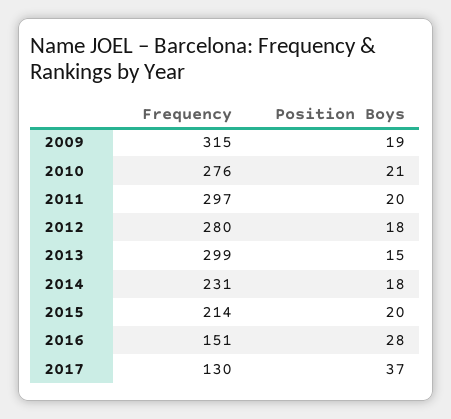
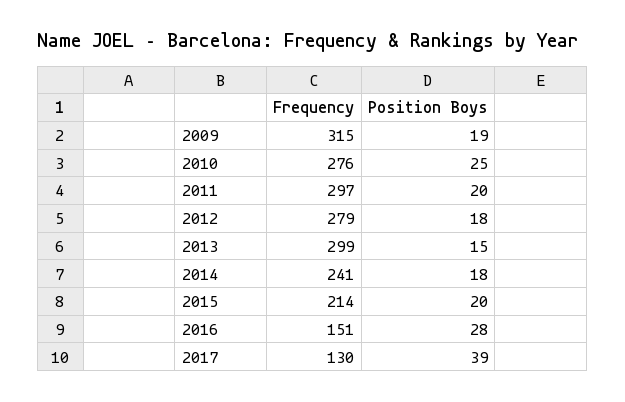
Position Boys, 2010: 21 -> 25
Frequency, 2012: 280 -> 279
Frequency, 2014: 231 -> 241
Position Boys, 2017: 37 -> 39

